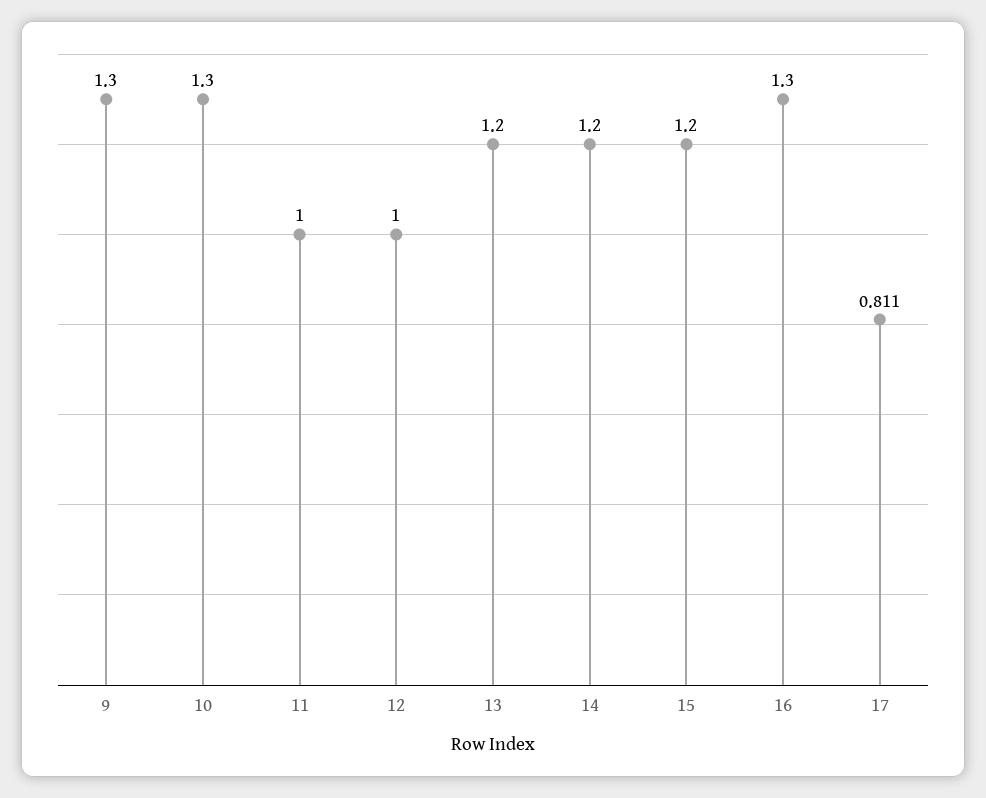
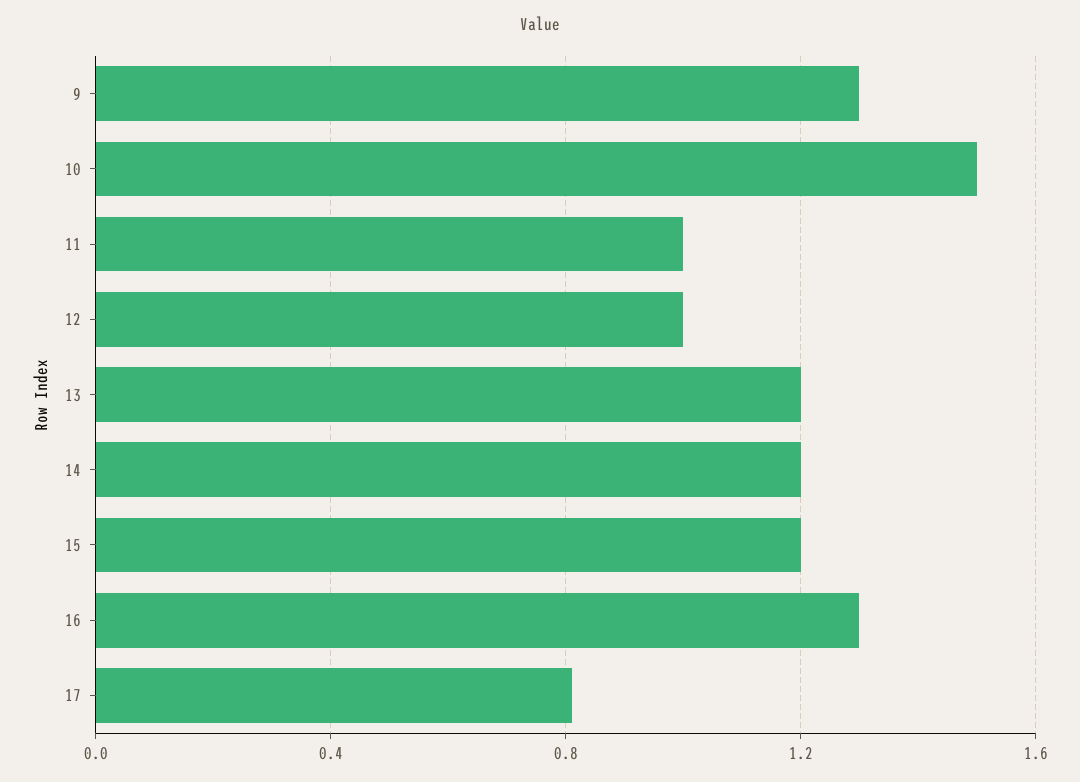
10: 1.3 -> 1.5

